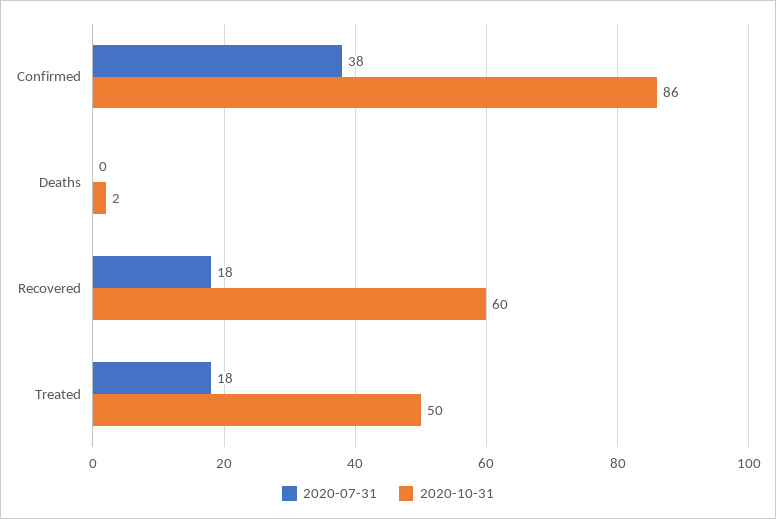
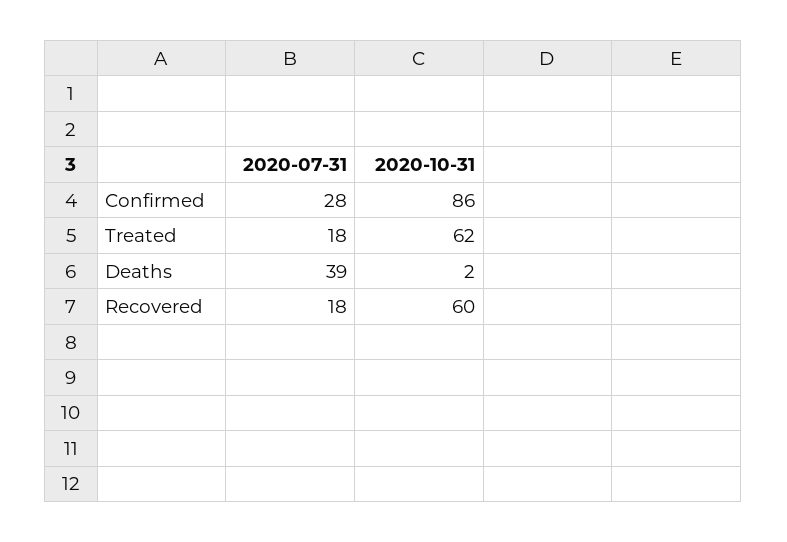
2020-07-31, Confirmed: 38 -> 28
2020-07-31, Deaths: 0 -> 39
2020-10-31, Treated: 50 -> 62

